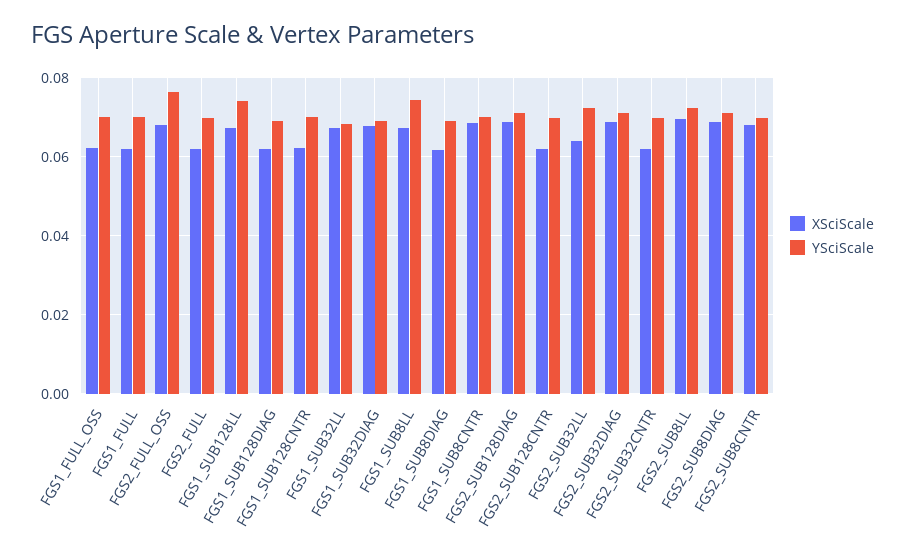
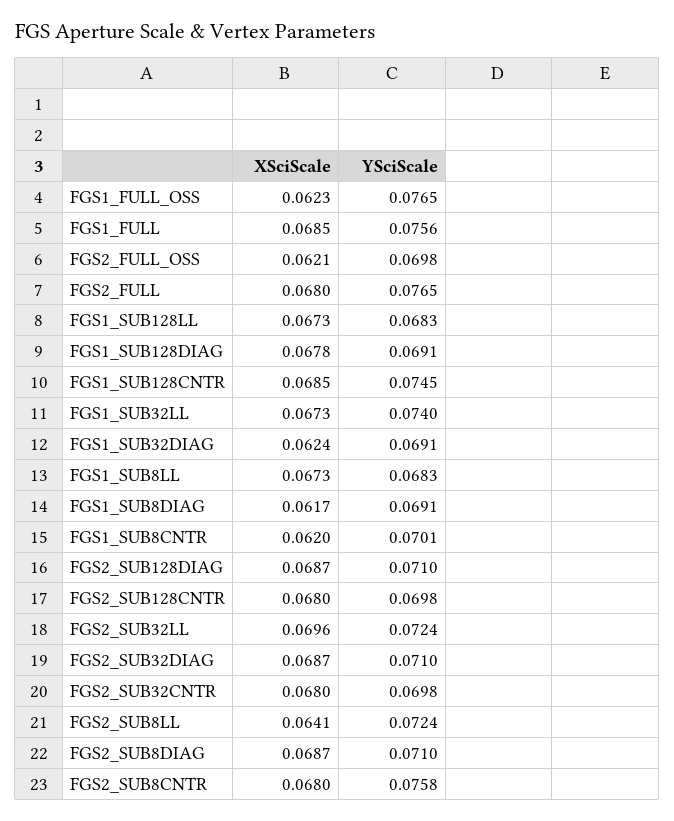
YSciScale, FGS1_FULL_OSS: 0.07 -> 0.0765
XSciScale, FGS1_FULL: 0.062 -> 0.0685
YSciScale, FGS1_FULL: 0.07 -> 0.0756
XSciScale, FGS2_FULL_OSS: 0.068 -> 0.0621
YSciScale, FGS2_FULL_OSS: 0.076 -> 0.0698
XSciScale, FGS2_FULL: 0.062 -> 0.068
YSciScale, FGS2_FULL: 0.07 -> 0.0765
YSciScale, FGS1_SUB128LL: 0.074 -> 0.0683
XSciScale, FGS1_SUB128DIAG: 0.062 -> 0.0678
XSciScale, FGS1_SUB128CNTR: 0.062 -> 0.0685
YSciScale, FGS1_SUB128CNTR: 0.07 -> 0.0745
YSciScale, FGS1_SUB32LL: 0.068 -> 0.074
XSciScale, FGS1_SUB32DIAG: 0.068 -> 0.0624
YSciScale, FGS1_SUB8LL: 0.074 -> 0.0683
XSciScale, FGS1_SUB8CNTR: 0.068 -> 0.062
XSciScale, FGS2_SUB128CNTR: 0.062 -> 0.068
XSciScale, FGS2_SUB32LL: 0.064 -> 0.0696
XSciScale, FGS2_SUB32CNTR: 0.062 -> 0.068
XSciScale, FGS2_SUB8LL: 0.07 -> 0.0641
YSciScale, FGS2_SUB8CNTR: 0.07 -> 0.0758

